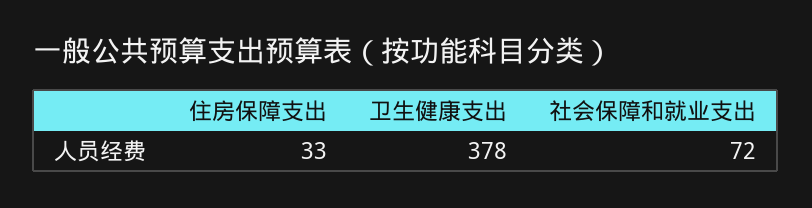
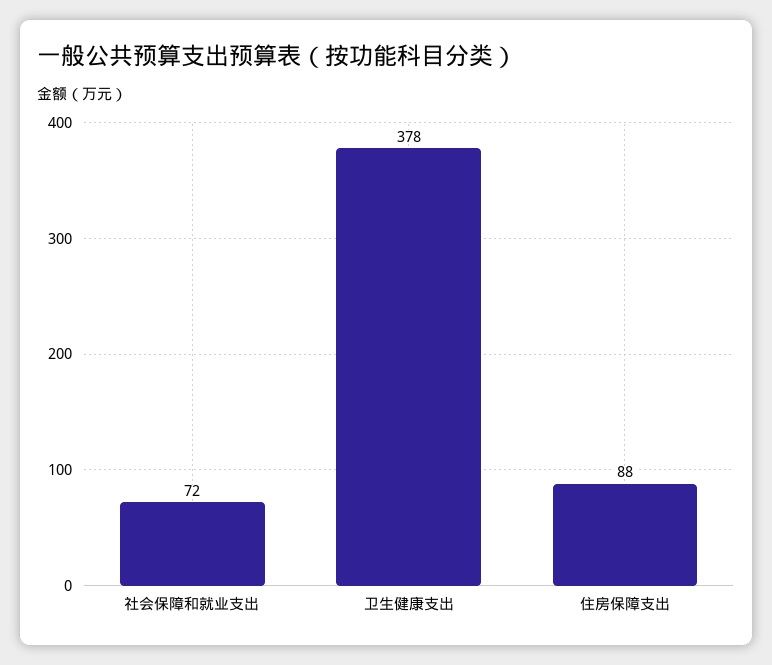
住房保障支出: 33 -> 88

